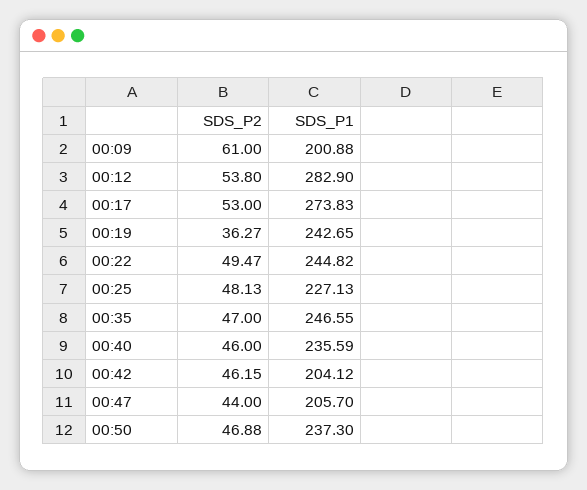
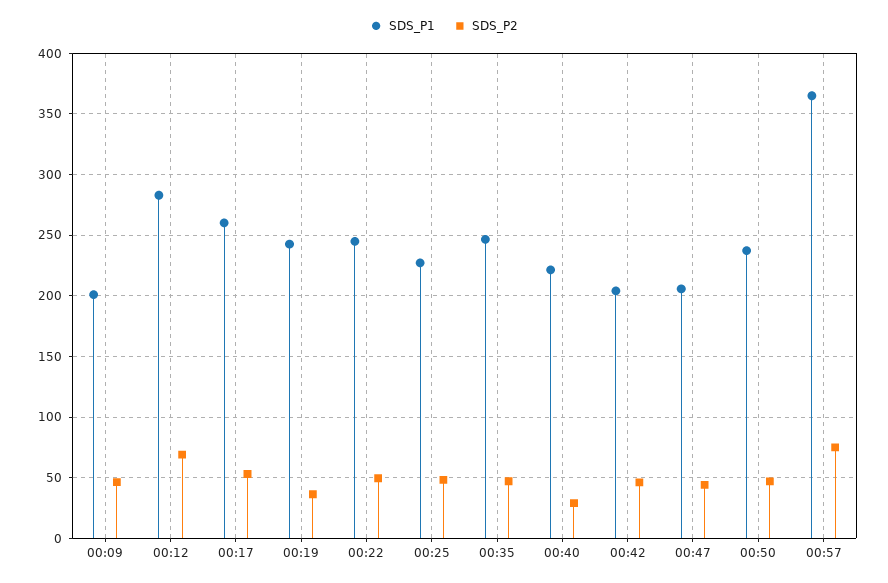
SDS_P2, 00:09: 61 -> 45
SDS_P2, 00:12: 53.8 -> 70
SDS_P1, 00:17: 273.83 -> 260
SDS_P2, 00:40: 46 -> 30
SDS_P1, 00:40: 235.59 -> 220
SDS_P1, 00:57: none -> 365
SDS_P2, 00:57: none -> 75

